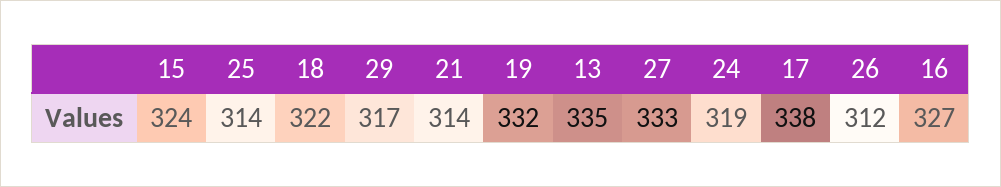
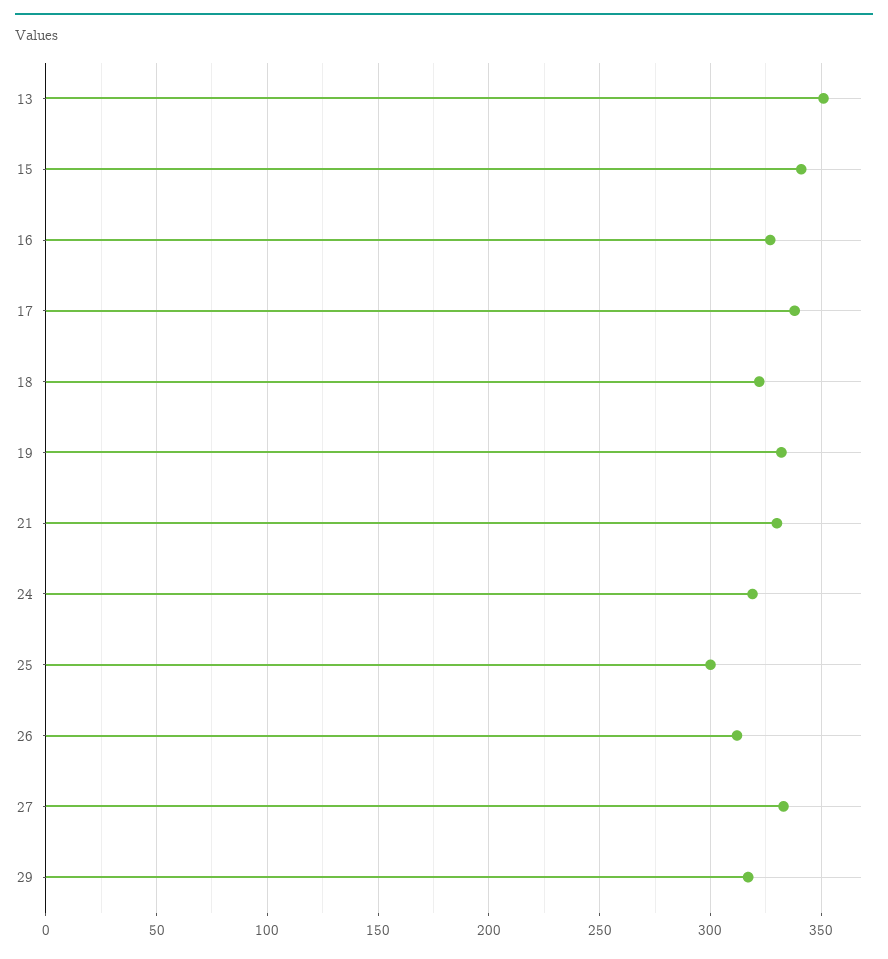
15: 324 -> 340
25: 314 -> 300
21: 314 -> 330
13: 335 -> 350

